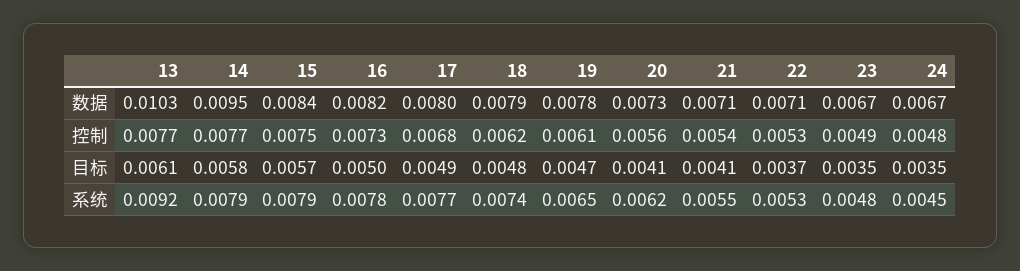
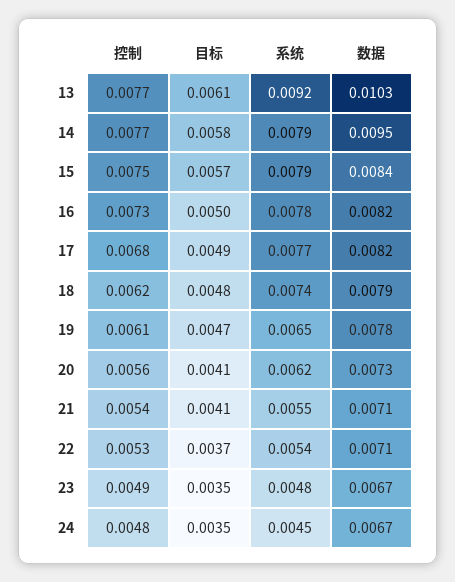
17, 数据: 0.008 -> 0.0082
22, 系统: 0.0053 -> 0.0054

